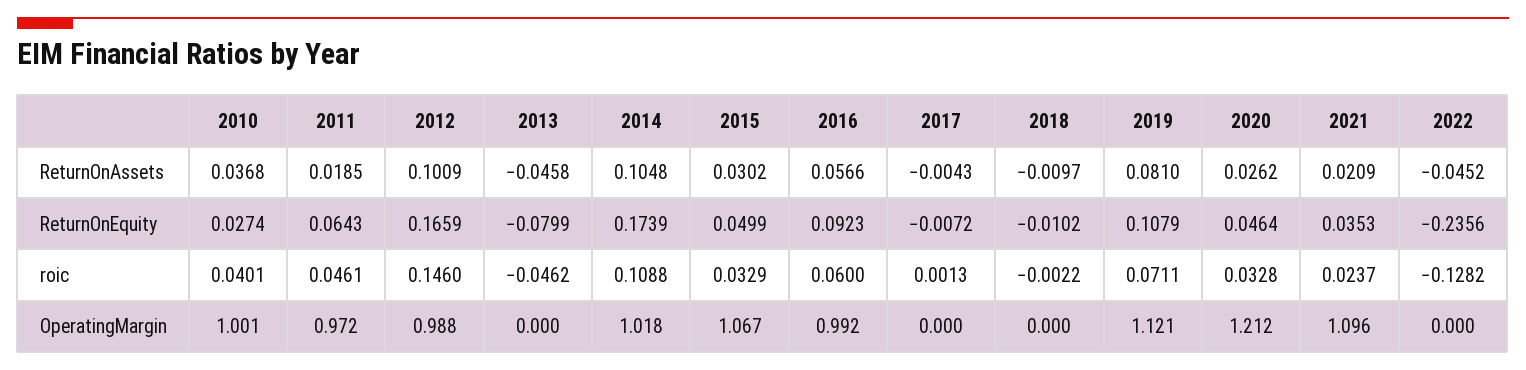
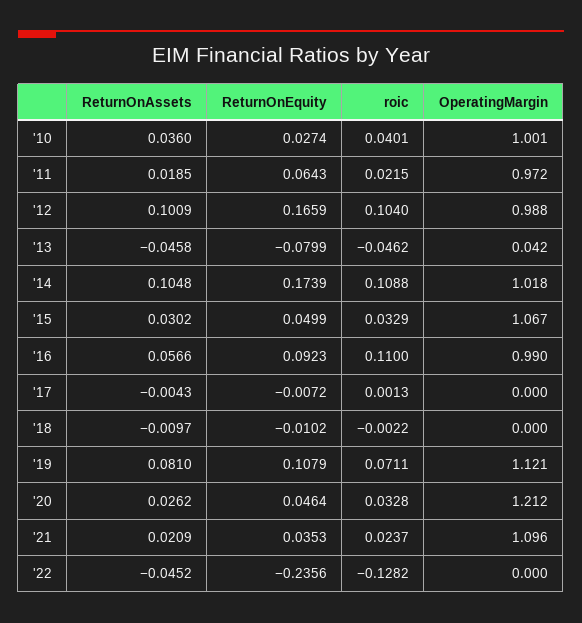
2010, ReturnOnAssets: 0.0368 -> 0.036
2011, roic: 0.0461 -> 0.0215
2012, roic: 0.146 -> 0.104
2016, roic: 0.06 -> 0.11
2013, OperatingMargin: 0 -> 0.042
2016, OperatingMargin: 0.992 -> 0.99

